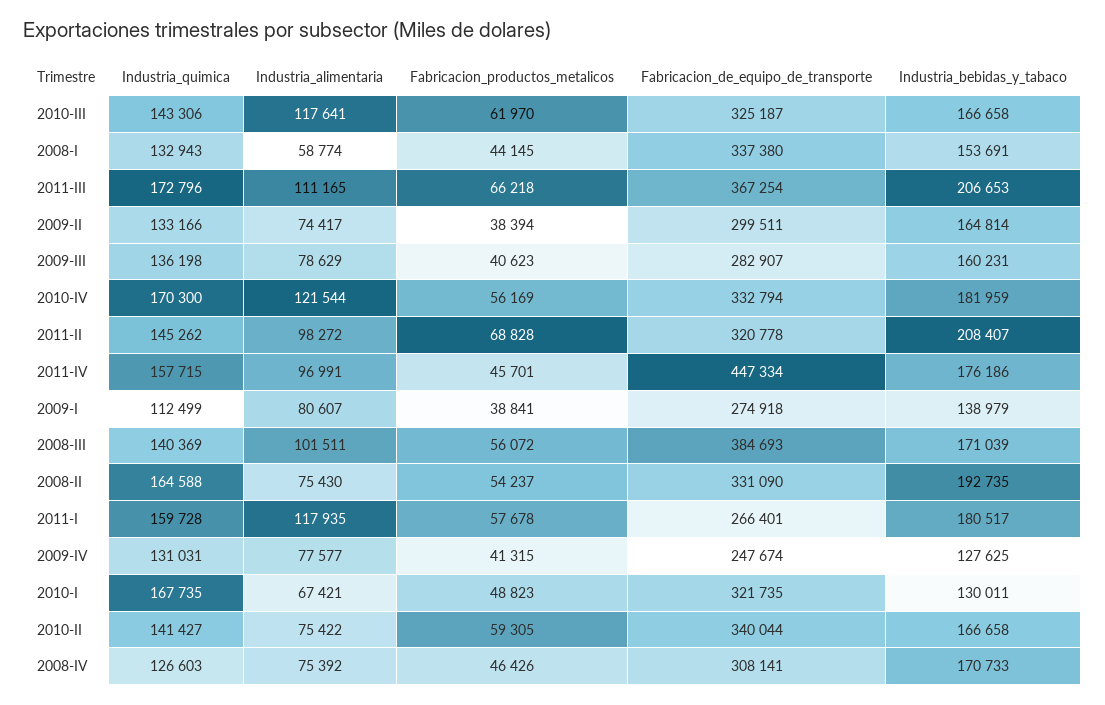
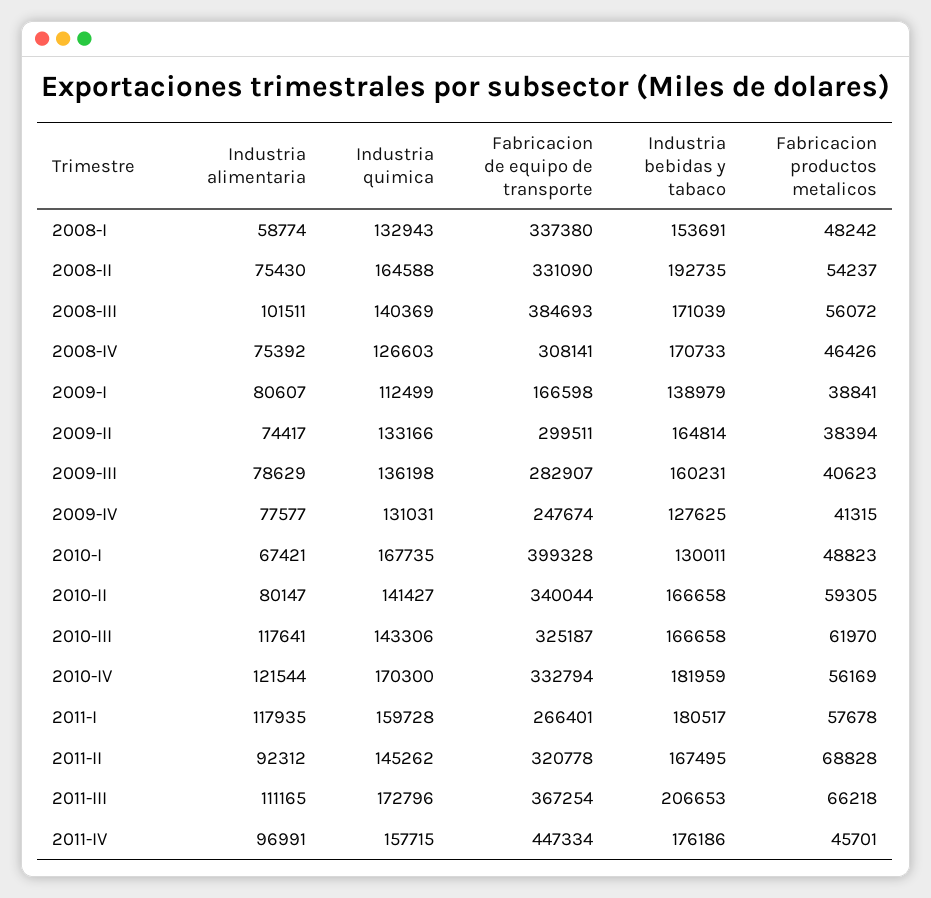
Fabricacion_productos_metalicos, 2008-I: 44145 -> 48242
Industria_alimentaria, 2011-II: 98272 -> 92312
Industria_bebidas_y_tabaco, 2011-II: 208407 -> 167495
Fabricacion_de_equipo_de_transporte, 2009-I: 274918 -> 166598
Fabricacion_de_equipo_de_transporte, 2010-I: 321735 -> 399328
Industria_alimentaria, 2010-II: 75422 -> 80147

